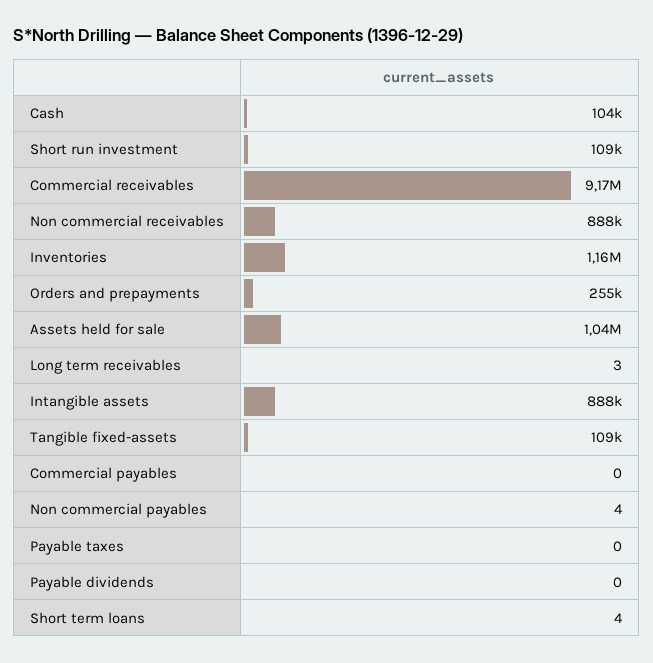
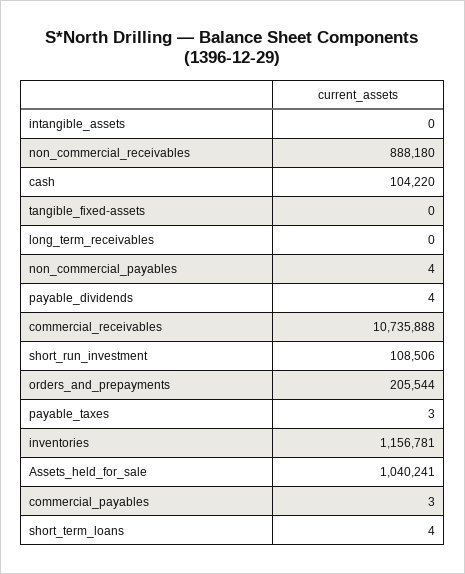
Commercial receivables: 9170000 -> 10735888
Orders and prepayments: 255000 -> 205544
Long term receivables: 3 -> 0
Intangible assets: 888000 -> 0
Tangible fixed-assets: 109000 -> 0
Commercial payables: 0 -> 3
Payable taxes: 0 -> 3
Payable dividends: 0 -> 4

